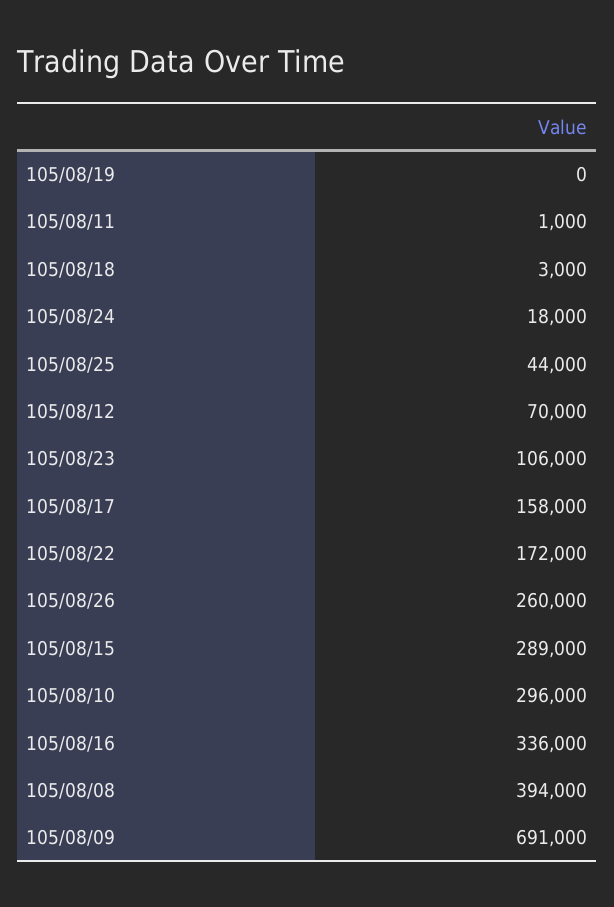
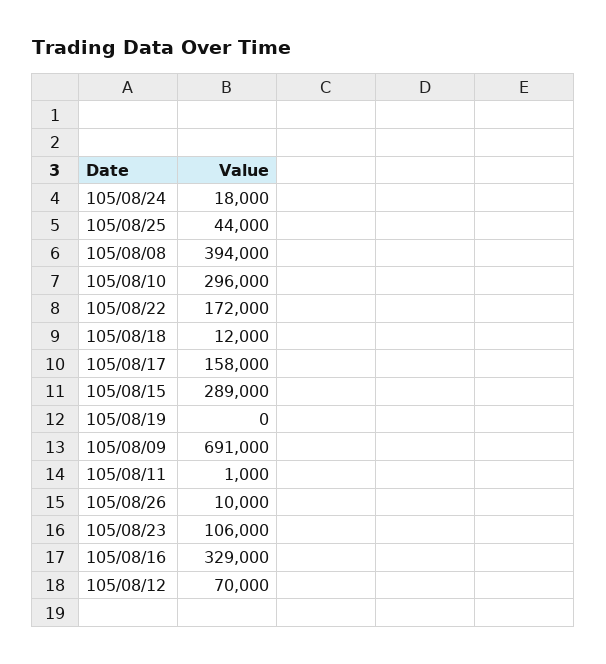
105/08/18: 3000 -> 12000
105/08/26: 260000 -> 10000
105/08/16: 336000 -> 329000

